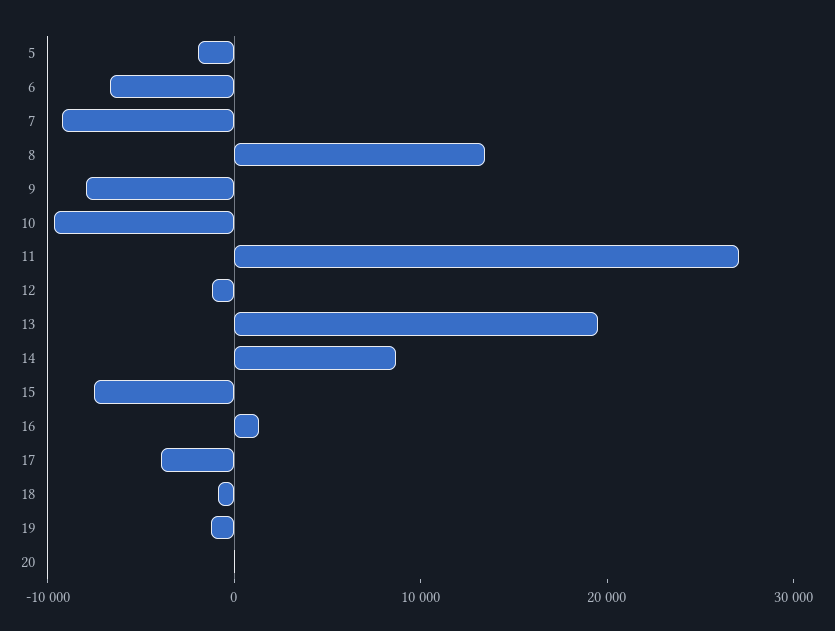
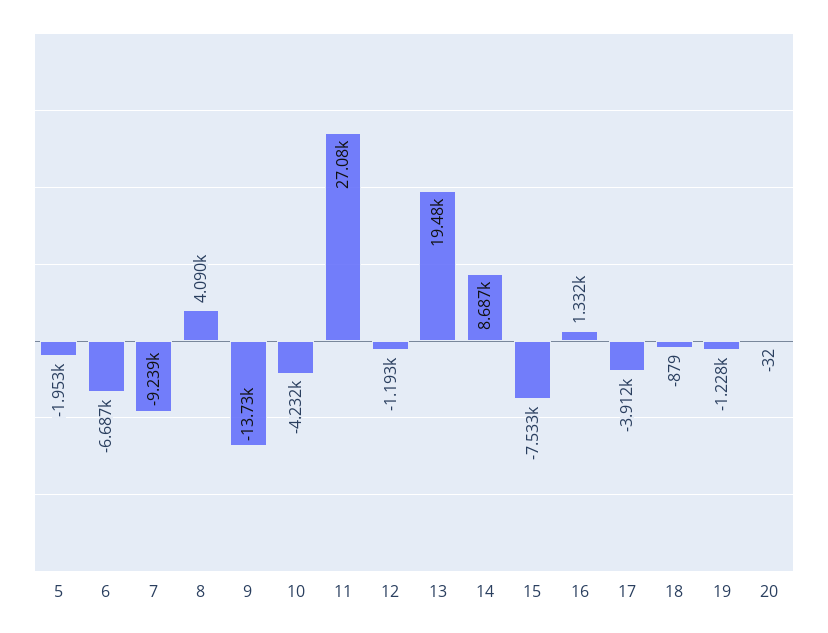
8: 14000 -> 4090
9: -8000 -> -13730
10: -10000 -> -4232

